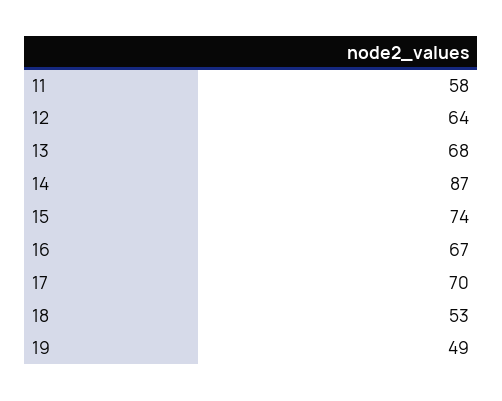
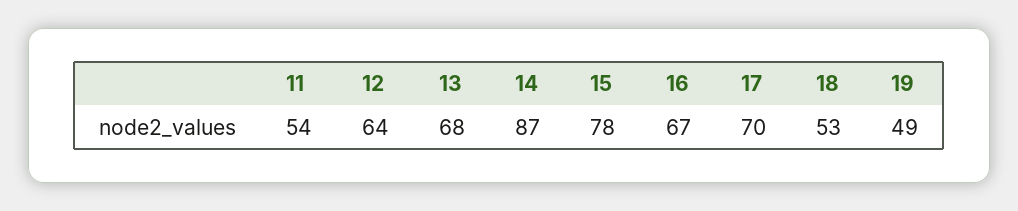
11: 58 -> 54
15: 74 -> 78

